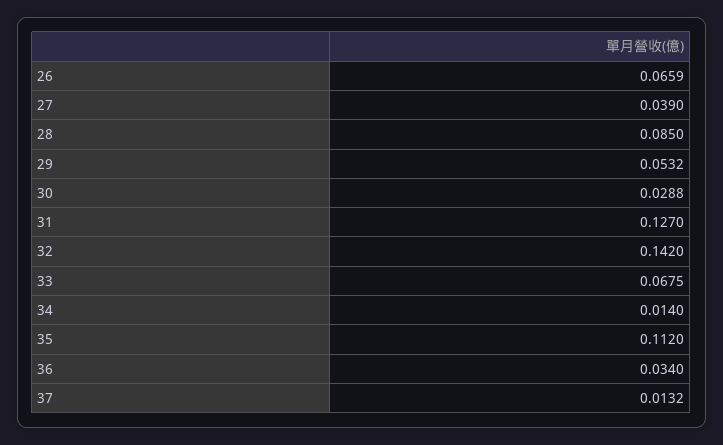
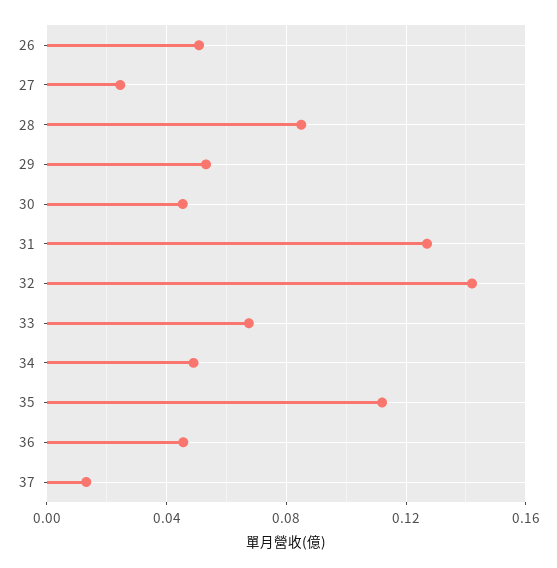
26: 0.0659 -> 0.05
27: 0.039 -> 0.025
30: 0.0288 -> 0.045
34: 0.014 -> 0.05
36: 0.034 -> 0.045

